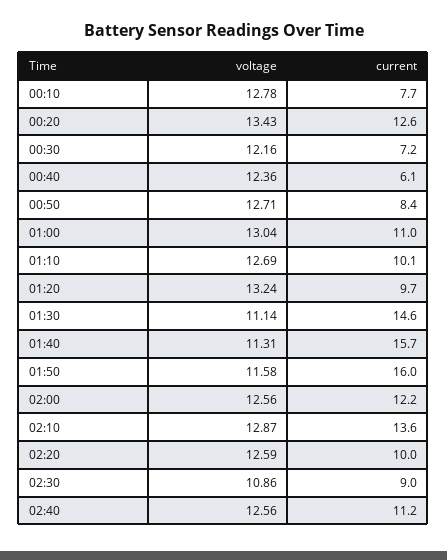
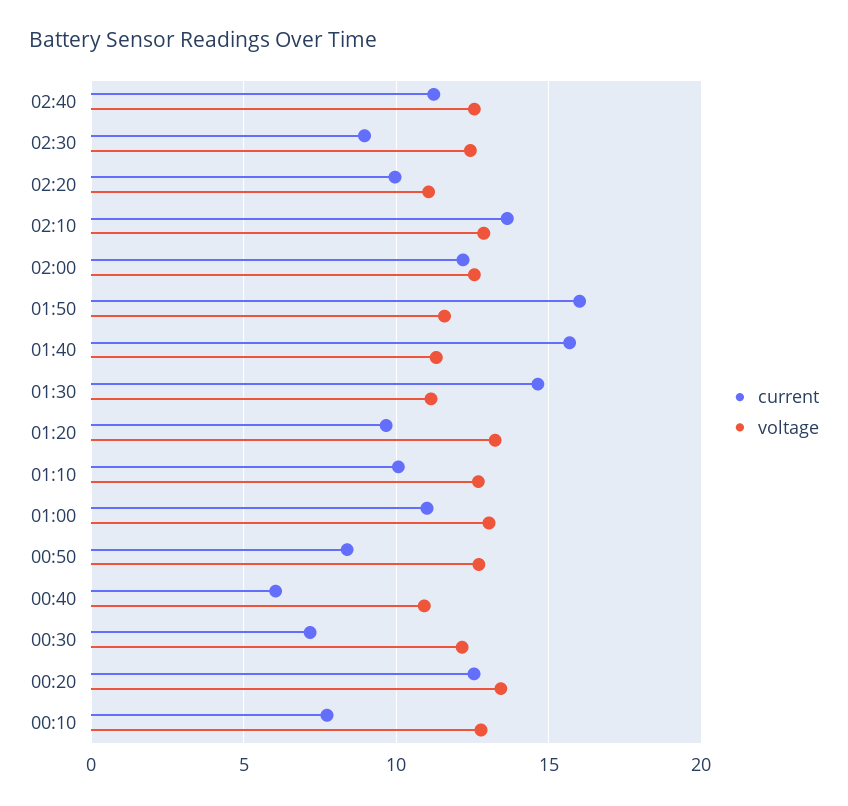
voltage, 00:40: 12.36 -> 11
voltage, 02:20: 12.59 -> 11
voltage, 02:30: 10.86 -> 12.5

